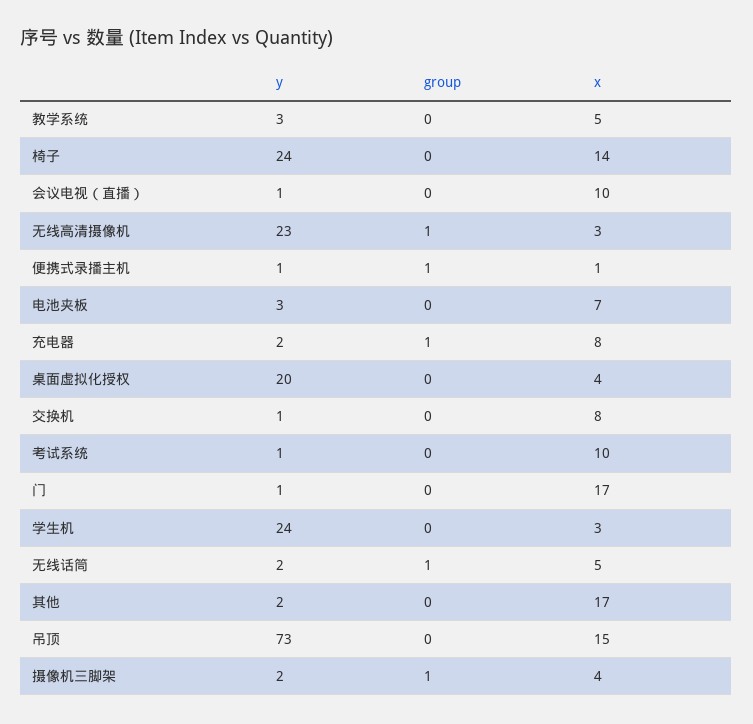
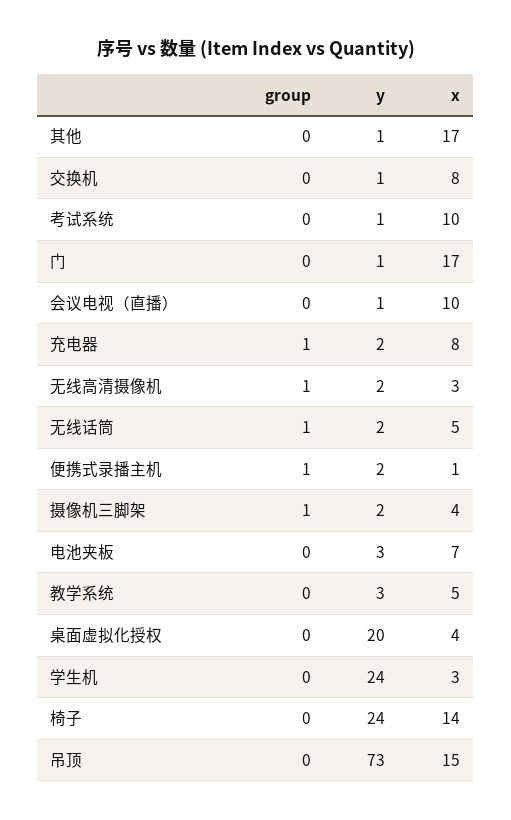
y, 无线高清摄像机: 23 -> 2
y, 便携式录播主机: 1 -> 2
y, 其他: 2 -> 1

